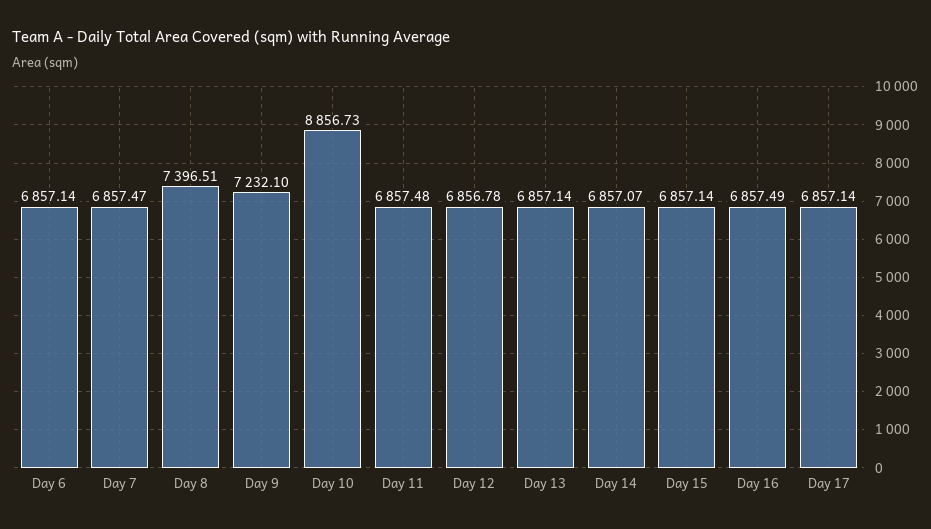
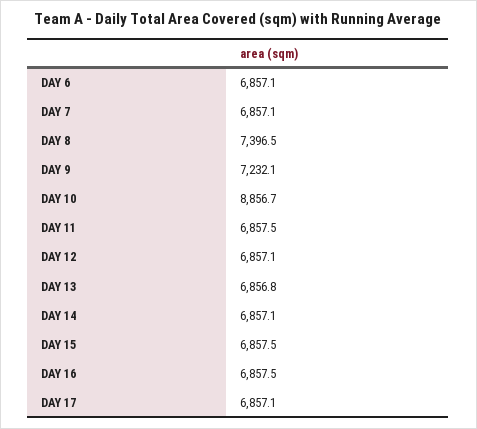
Day 7: 6857.47 -> 6857.1
Day 12: 6856.78 -> 6857.1
Day 13: 6857.14 -> 6856.8
Day 15: 6857.14 -> 6857.5

